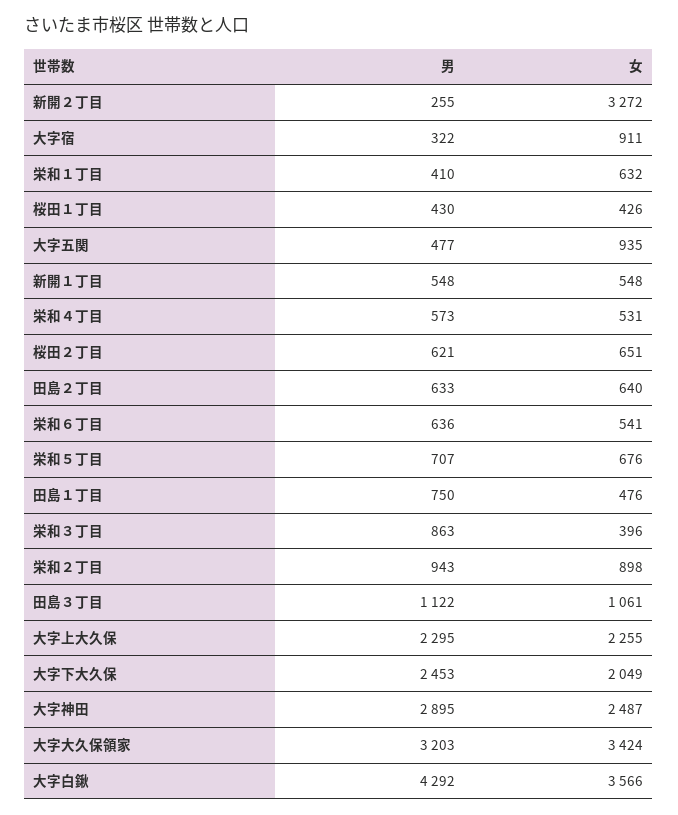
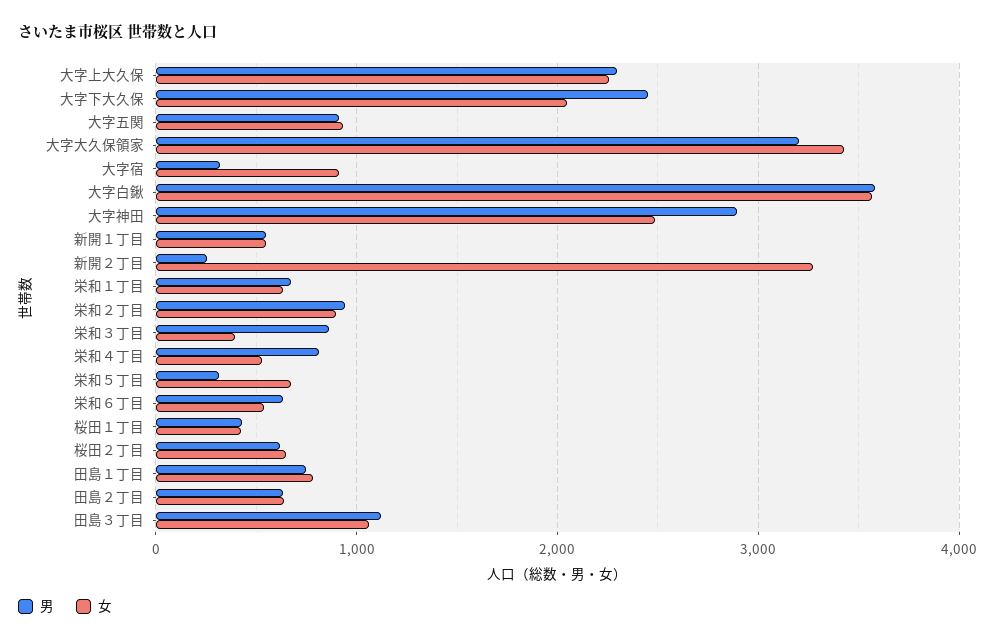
男, 栄和１丁目: 410 -> 700
男, 大字五関: 477 -> 900
男, 栄和４丁目: 573 -> 800
男, 栄和５丁目: 707 -> 300
女, 田島１丁目: 476 -> 800
男, 大字白鍬: 4292 -> 3600

